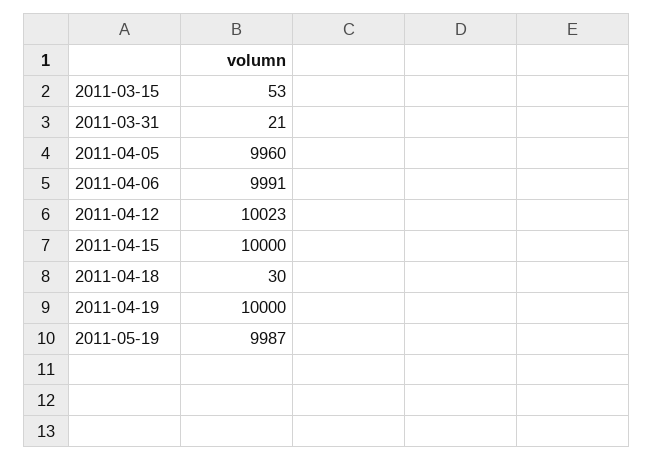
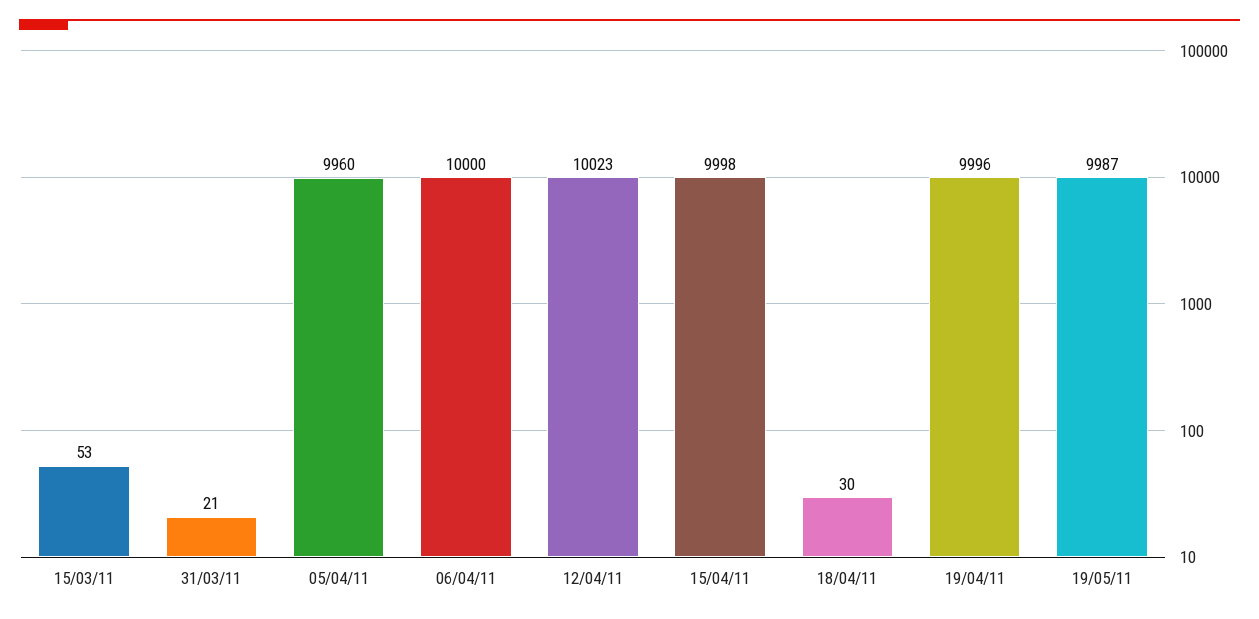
2011-04-06: 9991 -> 10000
2011-04-15: 10000 -> 9998
2011-04-19: 10000 -> 9996

